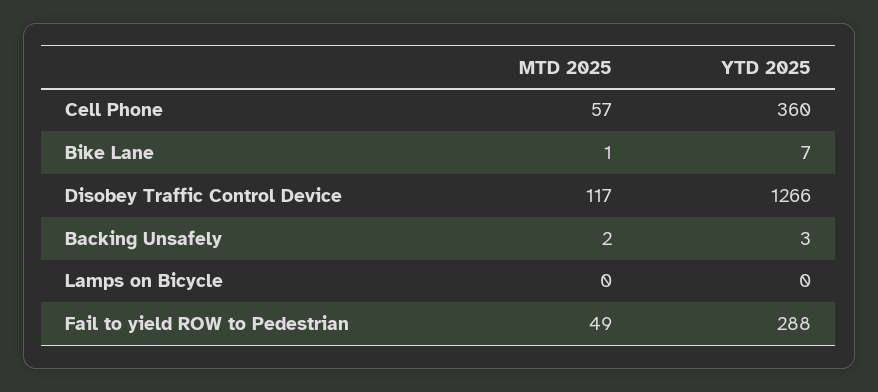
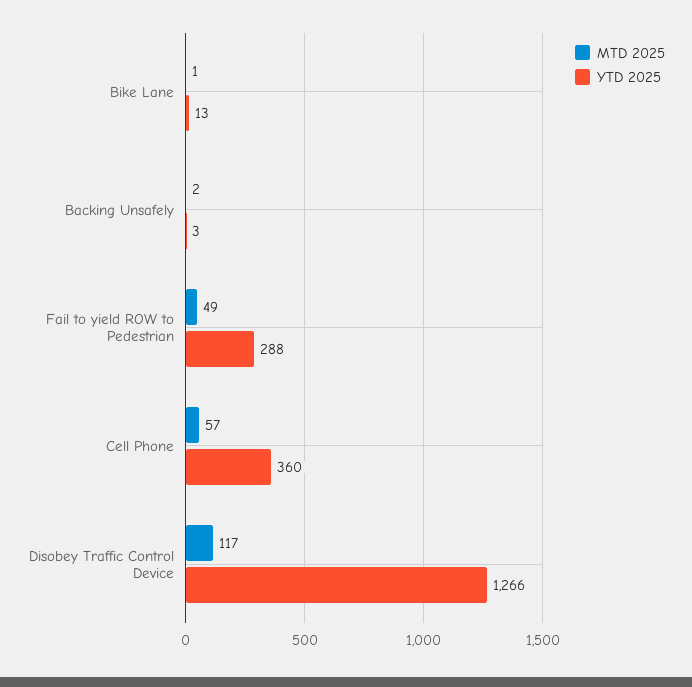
YTD 2025, Bike Lane: 7 -> 13
MTD 2025, Lamps on Bicycle: 0 -> none
YTD 2025, Lamps on Bicycle: 0 -> none

